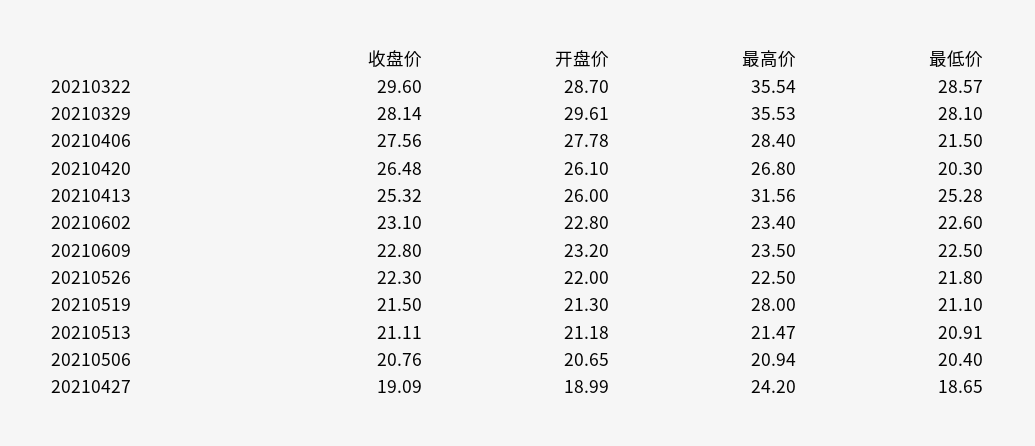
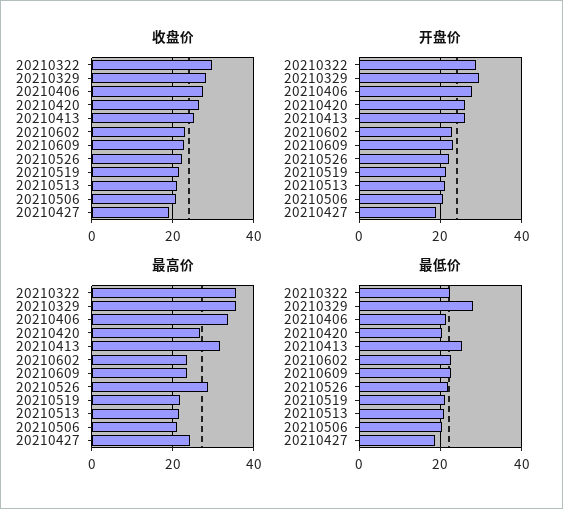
最低价, 20210322: 28.57 -> 22
最高价, 20210406: 28.4 -> 34
最高价, 20210526: 22.5 -> 28
最高价, 20210519: 28 -> 22

